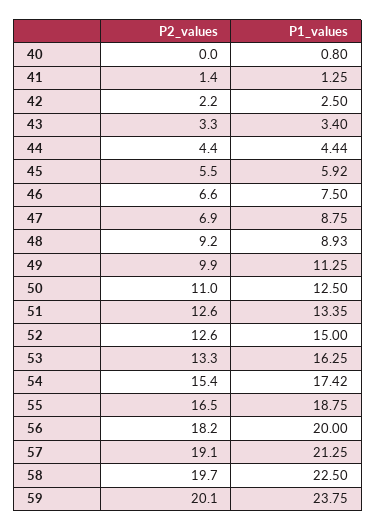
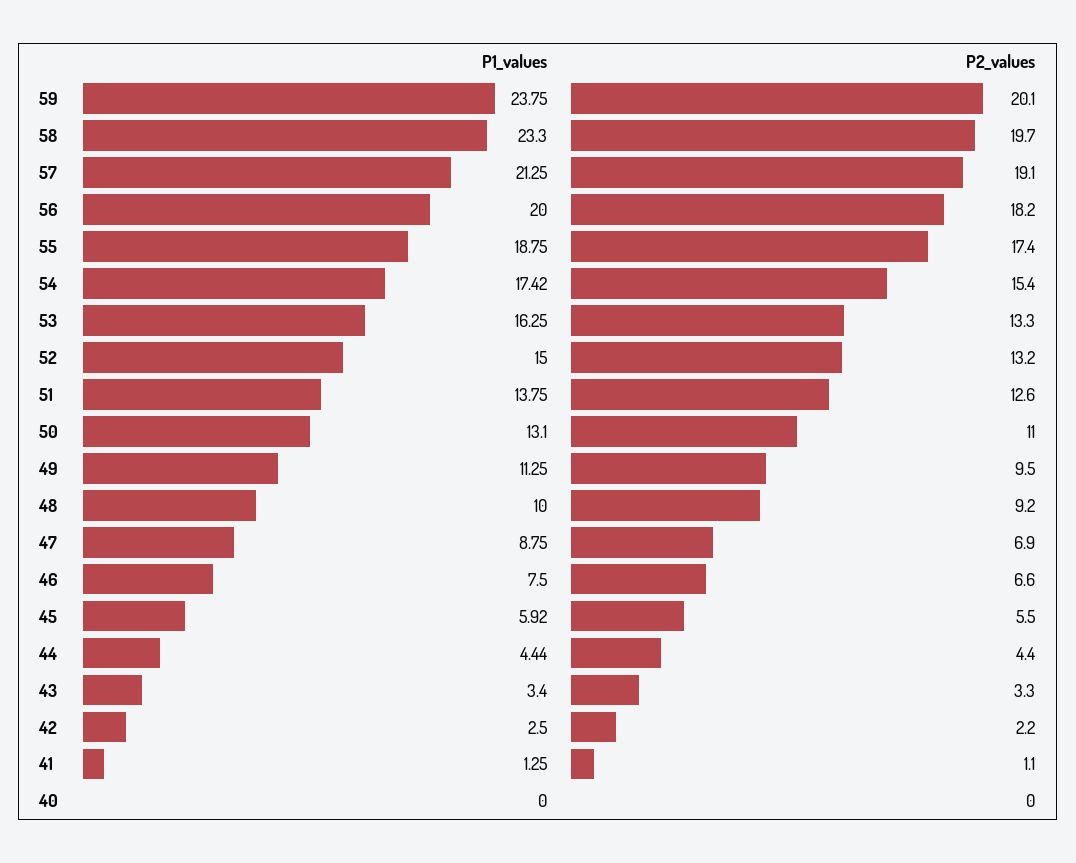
P1_values, 40: 0.8 -> 0
P2_values, 41: 1.4 -> 1.1
P1_values, 48: 8.93 -> 10
P2_values, 49: 9.9 -> 9.5
P1_values, 50: 12.5 -> 13.1
P1_values, 51: 13.35 -> 13.75
P2_values, 52: 12.6 -> 13.2
P2_values, 55: 16.5 -> 17.4
P1_values, 58: 22.5 -> 23.3

